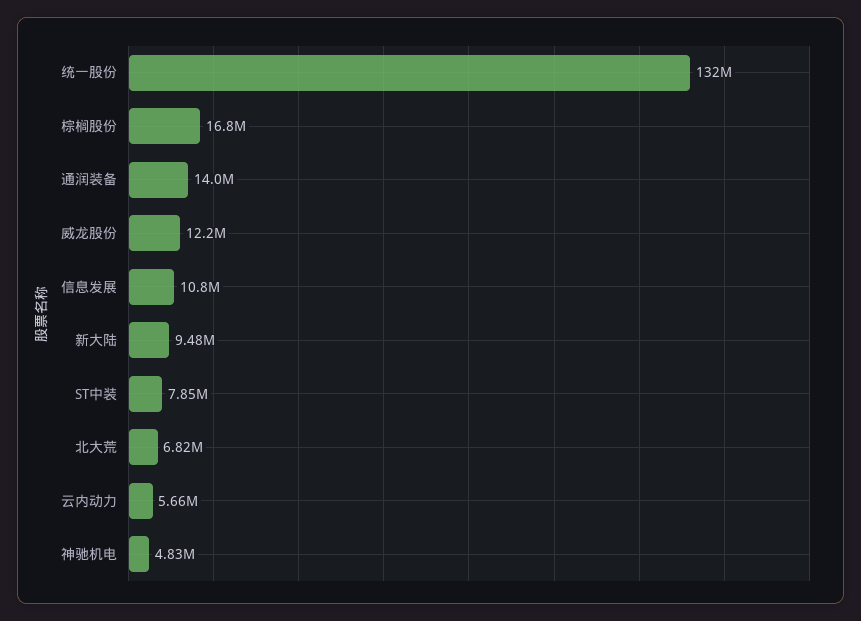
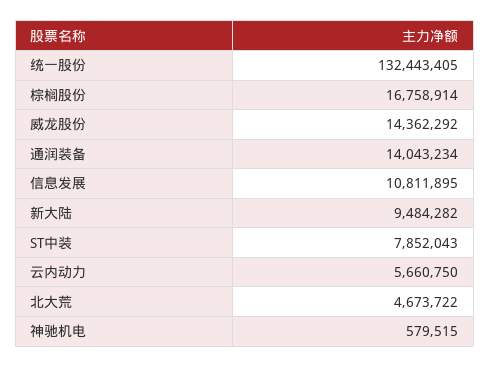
威龙股份: 12200000 -> 14362292
北大荒: 6820000 -> 4673722
神驰机电: 4830000 -> 579515

